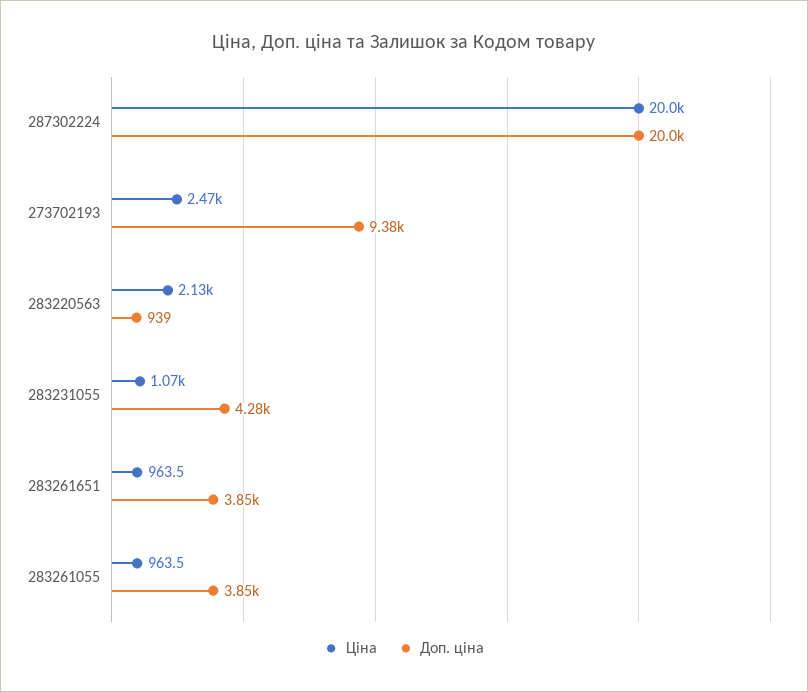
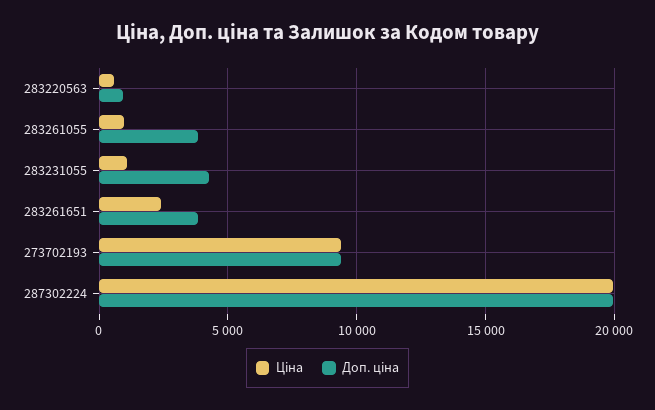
Ціна, 273702193: 2470 -> 9500
Ціна, 283220563: 2130 -> 500
Ціна, 283261651: 963.5 -> 2500

